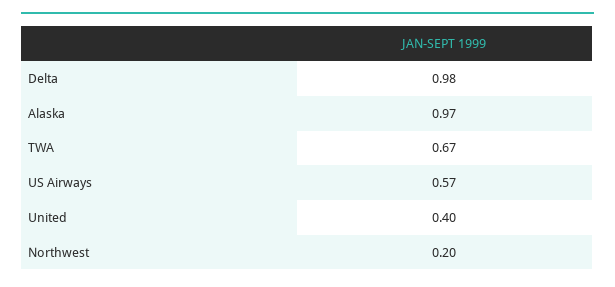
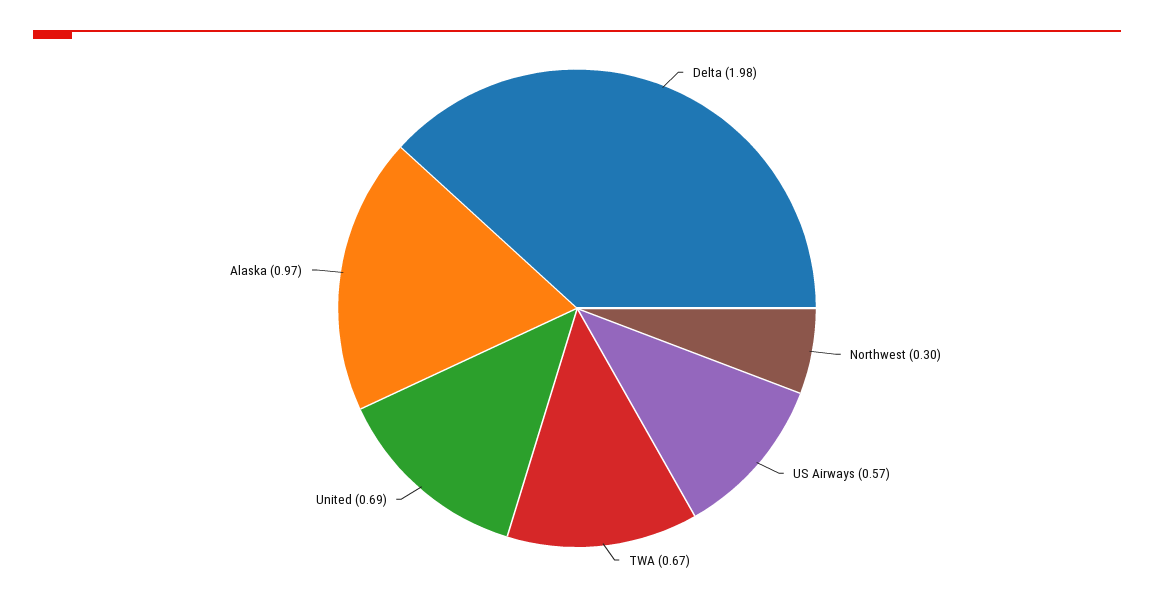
Delta: 0.98 -> 1.98
United: 0.4 -> 0.69
Northwest: 0.2 -> 0.3

